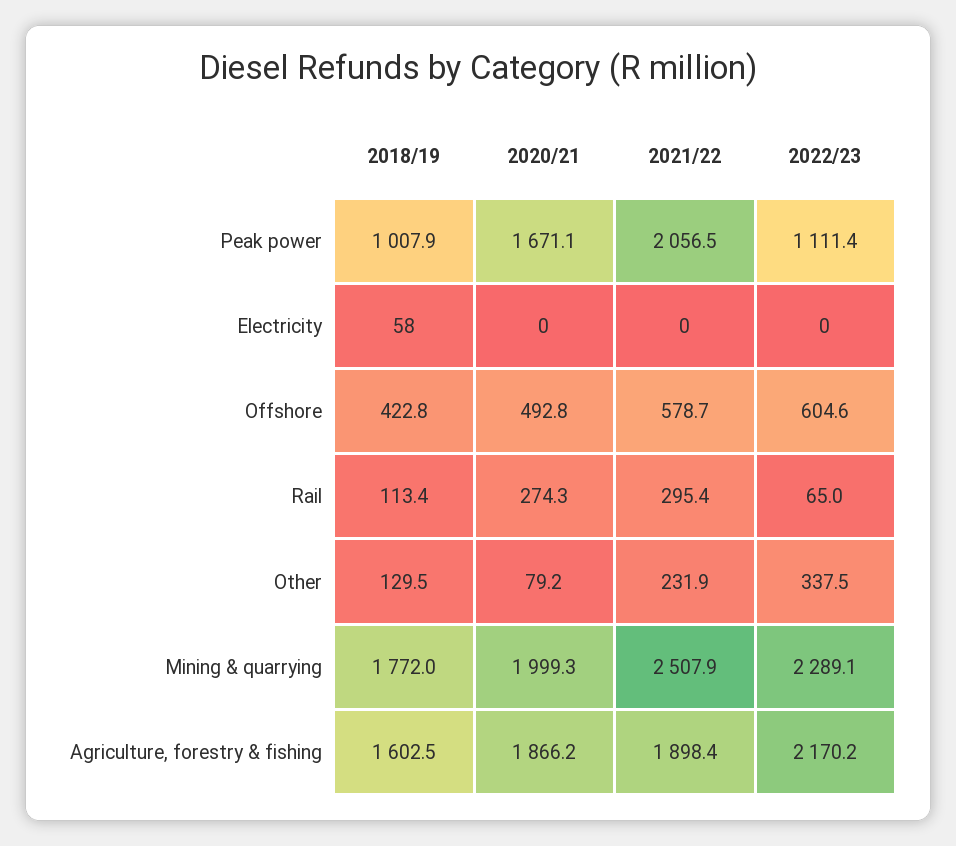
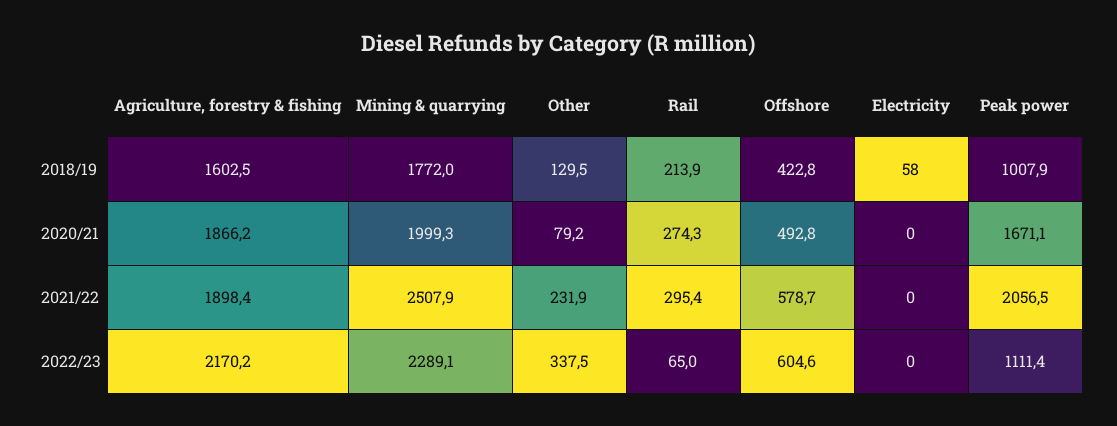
2018/19, Rail: 113.4 -> 213.9

